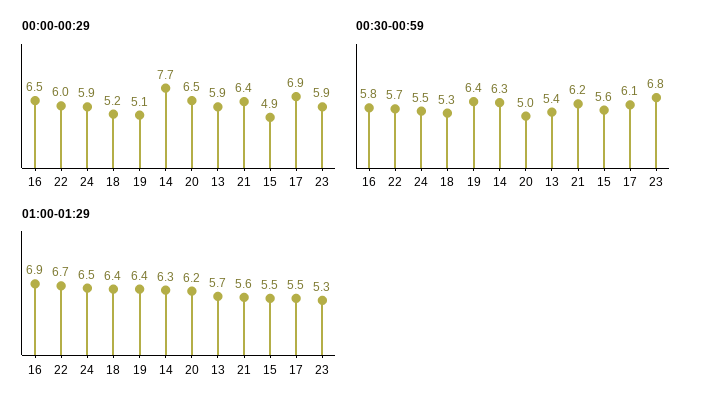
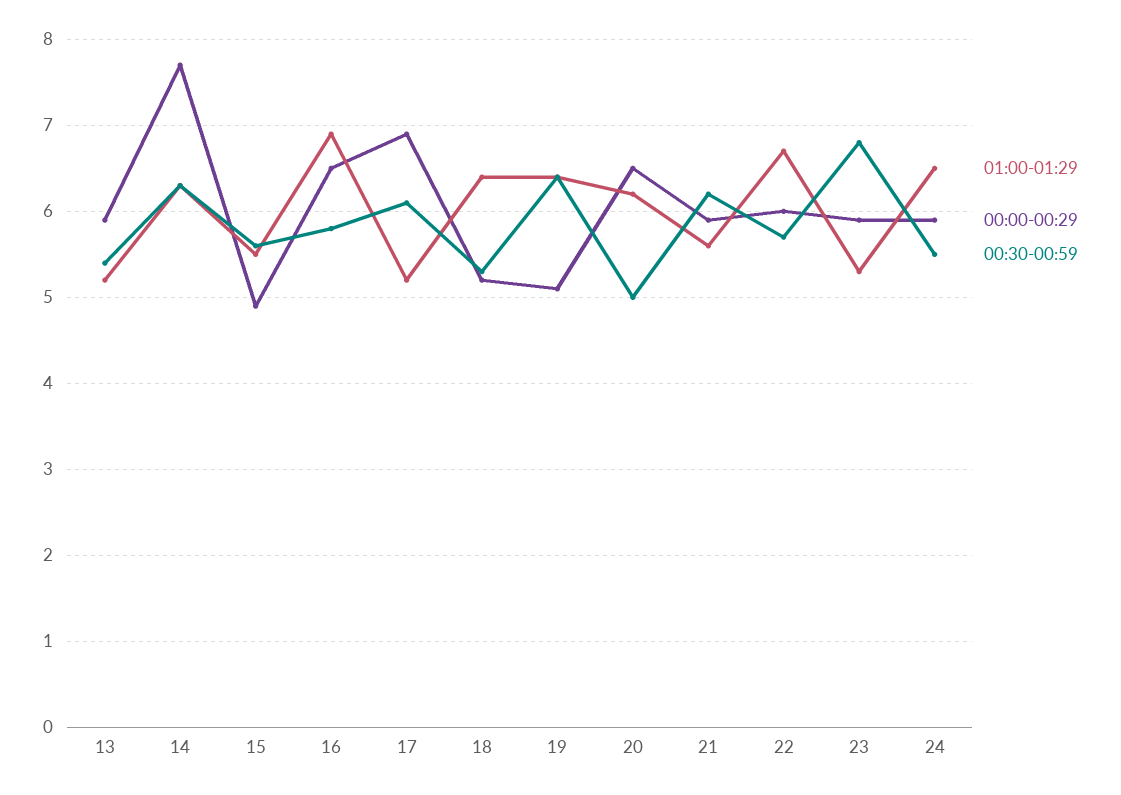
00:00-00:29, 21: 6.4 -> 5.9
01:00-01:29, 13: 5.7 -> 5.2
01:00-01:29, 17: 5.5 -> 5.2

